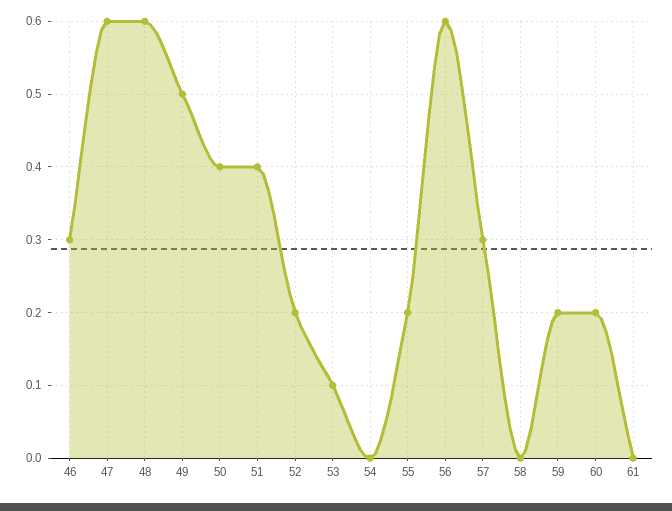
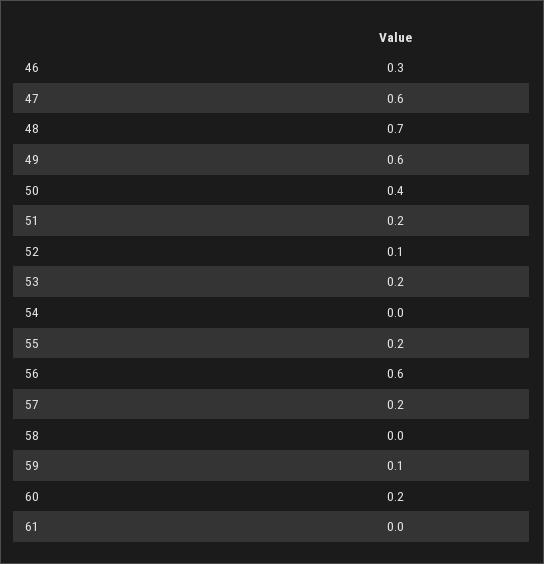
48: 0.6 -> 0.7
49: 0.5 -> 0.6
51: 0.4 -> 0.2
52: 0.2 -> 0.1
53: 0.1 -> 0.2
57: 0.3 -> 0.2
59: 0.2 -> 0.1

